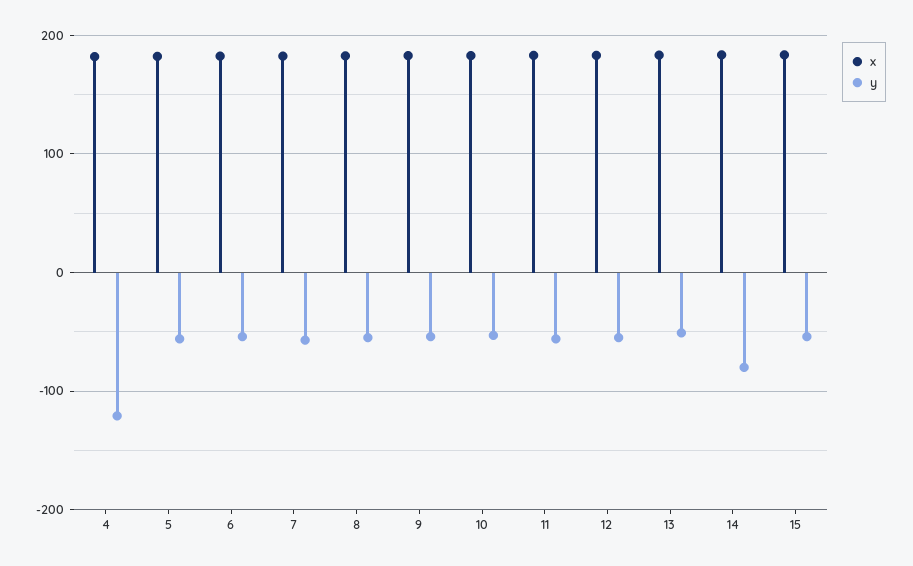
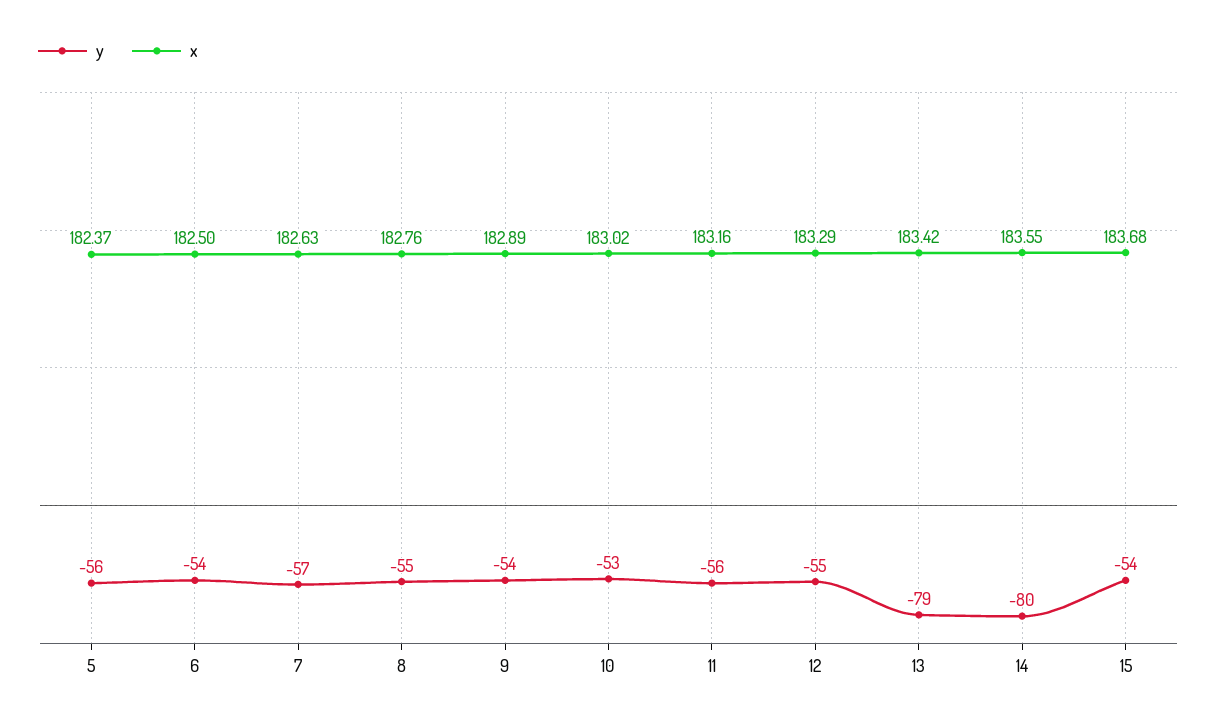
x, 4: 180 -> none
y, 4: -120 -> none
y, 13: -50 -> -79

